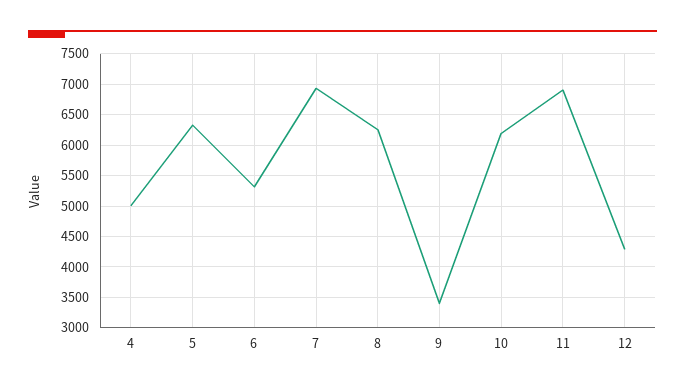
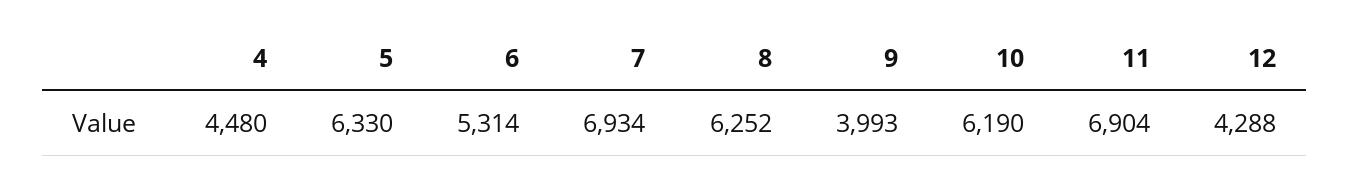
4: 5000 -> 4480
9: 3400 -> 3993

